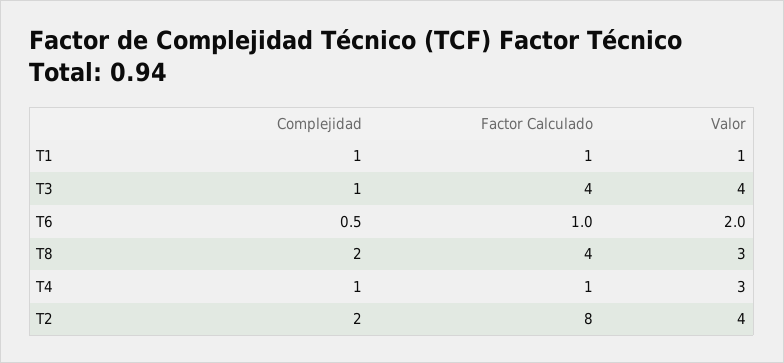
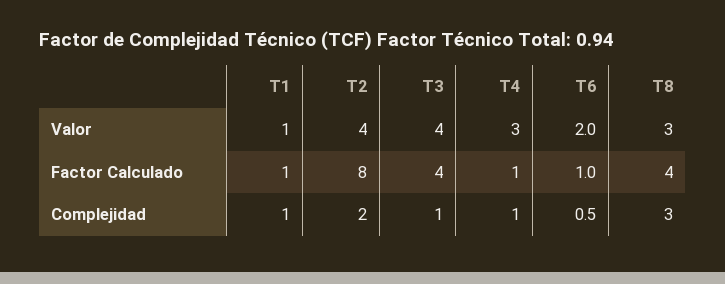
Complejidad, T8: 2 -> 3

